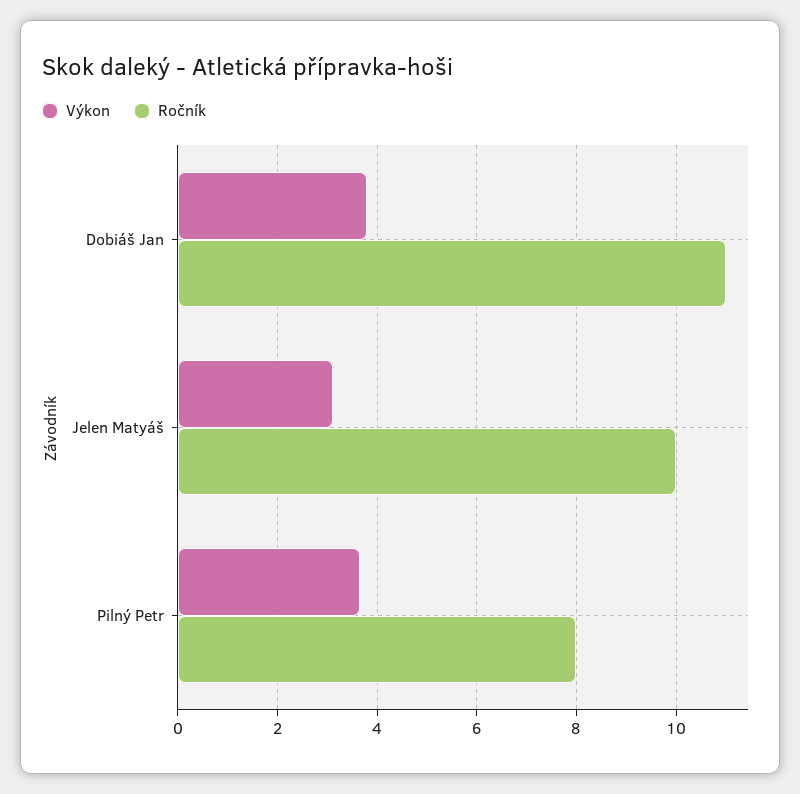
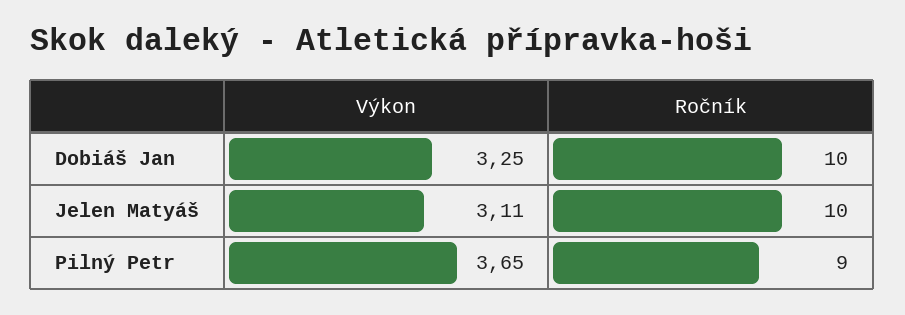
Výkon, Dobiáš Jan: 3.8 -> 3.25
Ročník, Dobiáš Jan: 11 -> 10
Ročník, Pilný Petr: 8 -> 9

